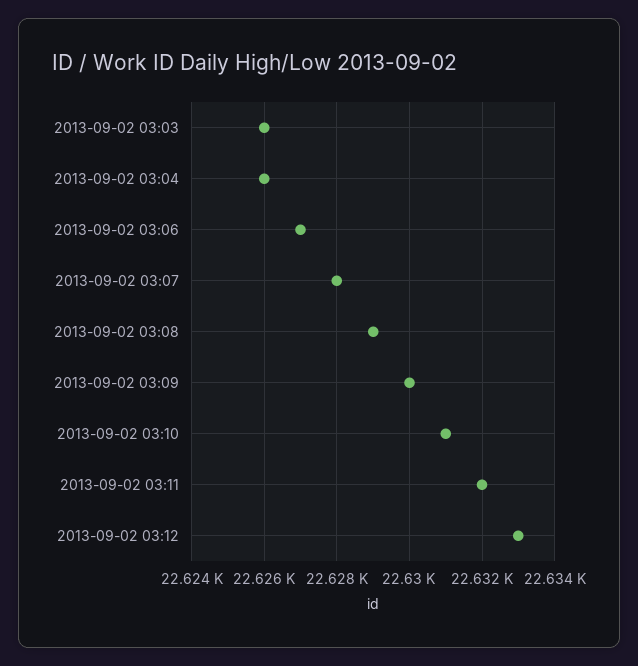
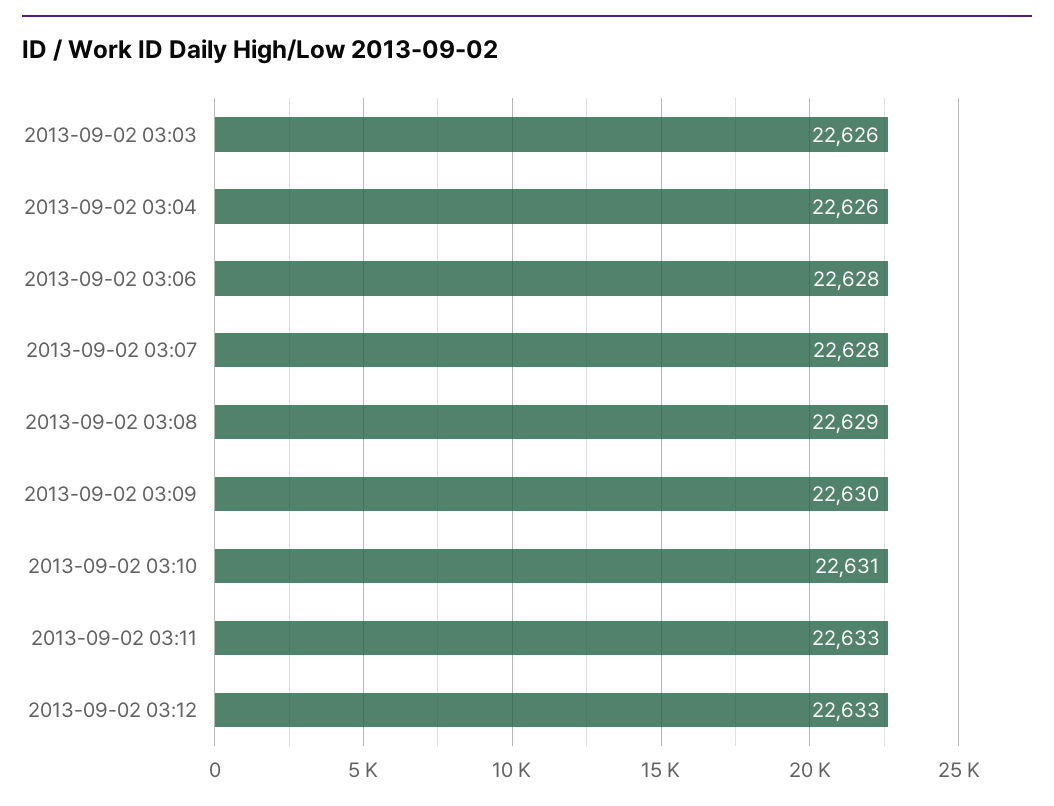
2013-09-02 03:06: 22627 -> 22628
2013-09-02 03:11: 22632 -> 22633

